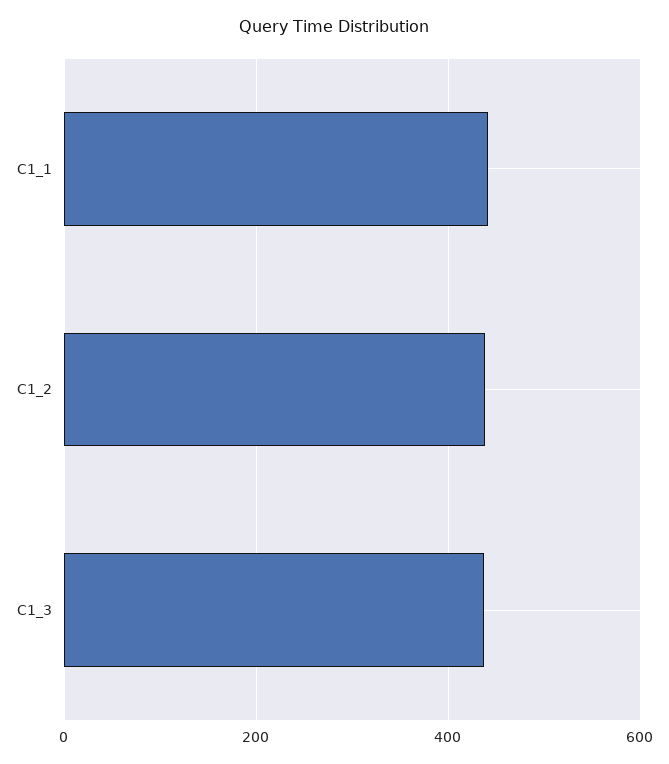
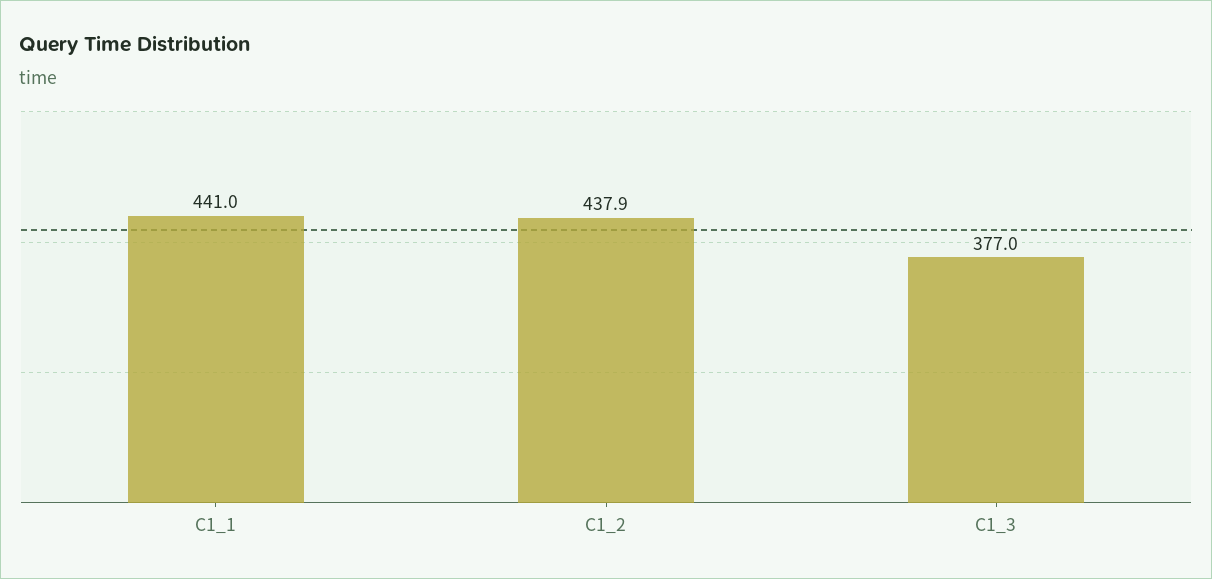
C1_3: 440 -> 377

